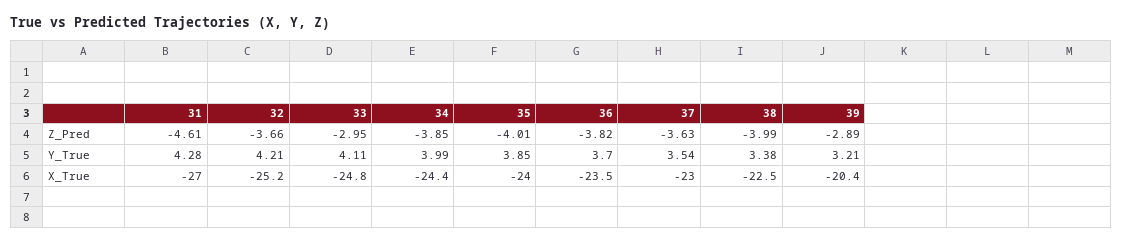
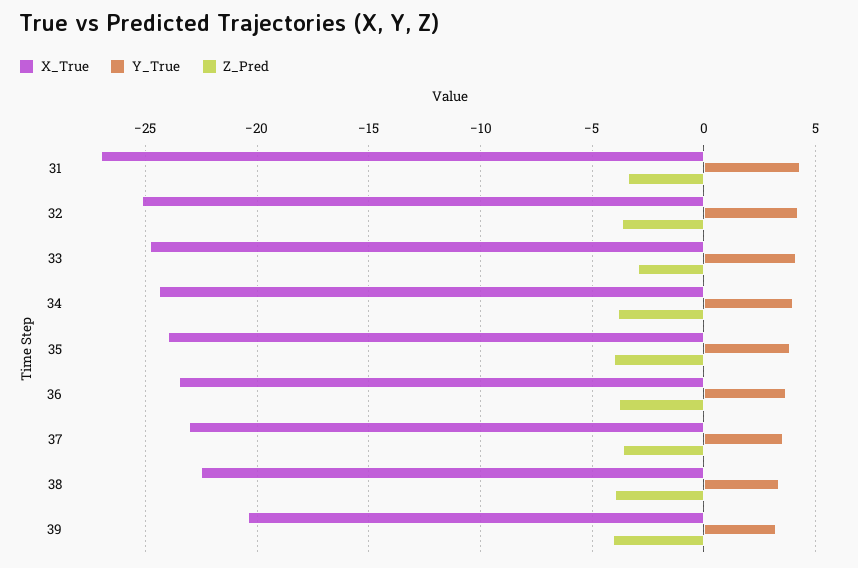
Z_Pred, 31: -4.61 -> -3.5
Z_Pred, 39: -2.89 -> -4

